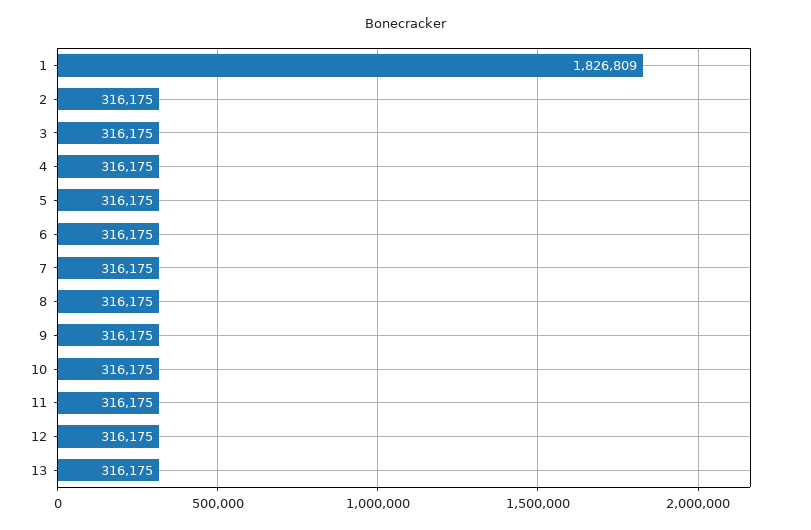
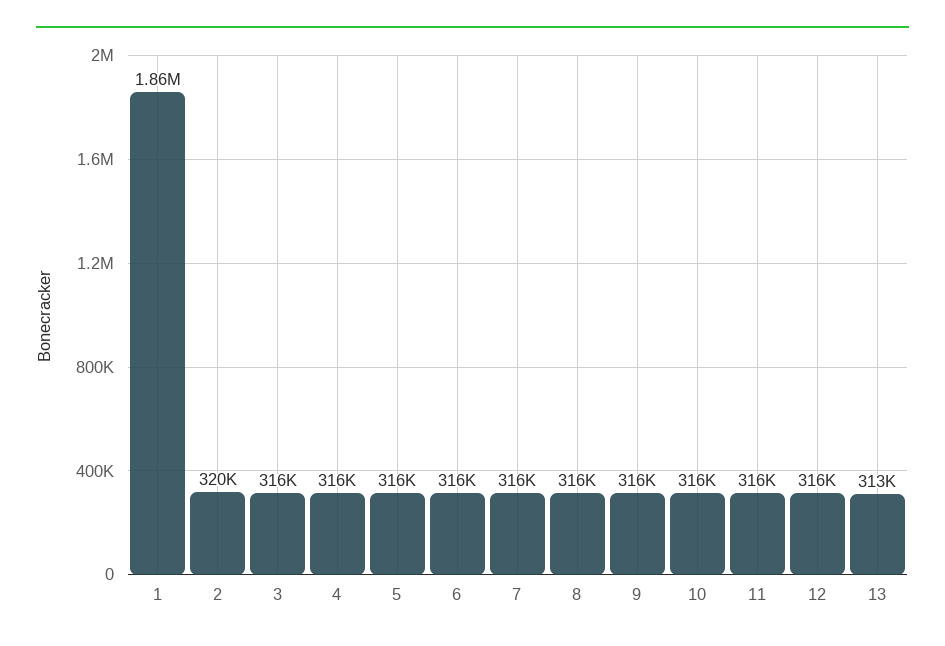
1: 1826809 -> 1860000
2: 316175 -> 320000
13: 316175 -> 313000

